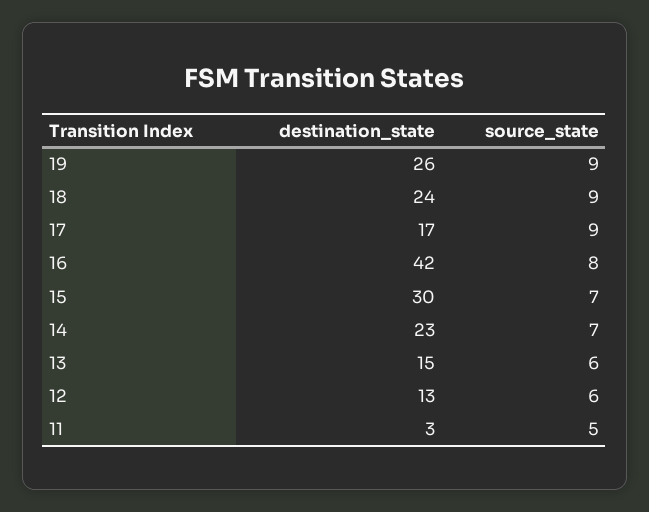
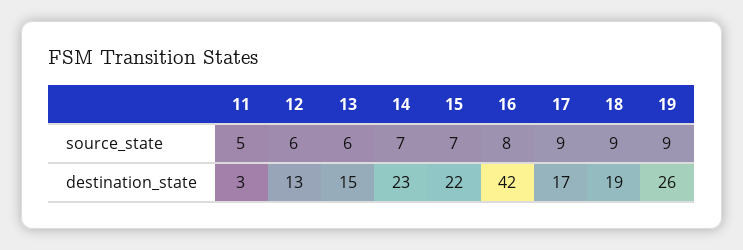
destination_state, 18: 24 -> 19
destination_state, 15: 30 -> 22

